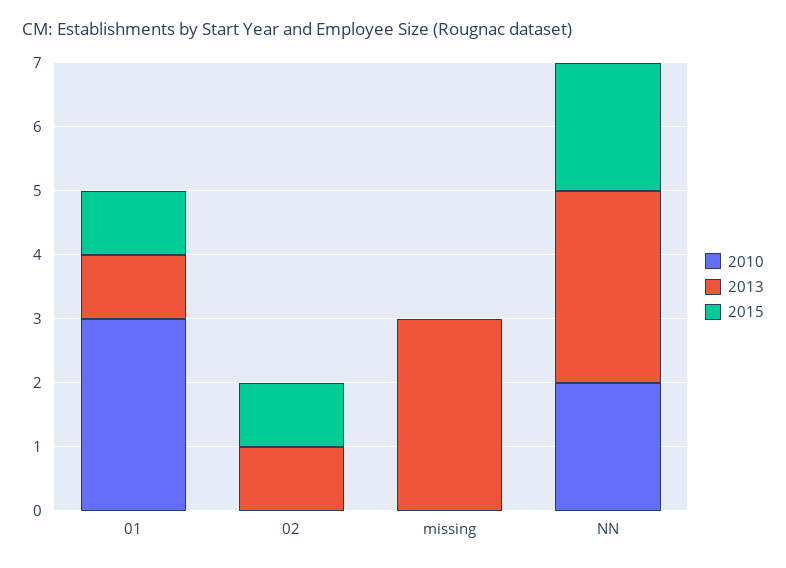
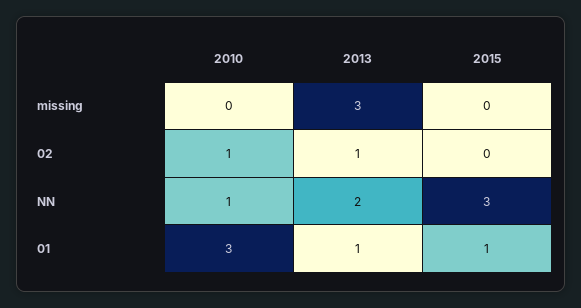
2010, 02: 0 -> 1
2015, 02: 1 -> 0
2010, NN: 2 -> 1
2013, NN: 3 -> 2
2015, NN: 2 -> 3

